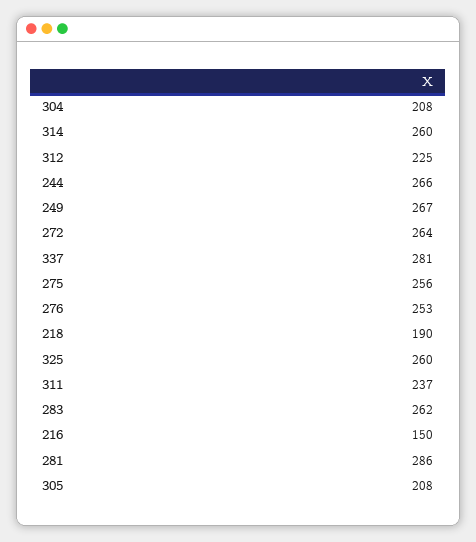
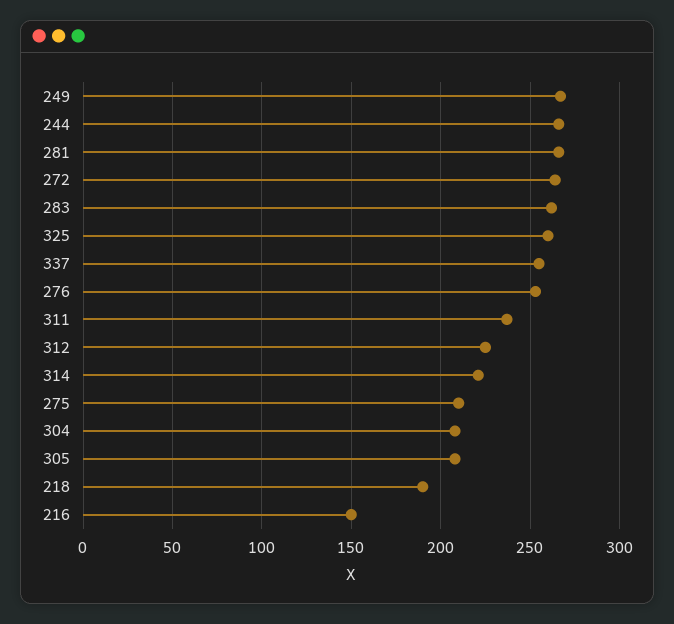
314: 260 -> 220
337: 281 -> 255
275: 256 -> 210
281: 286 -> 265

